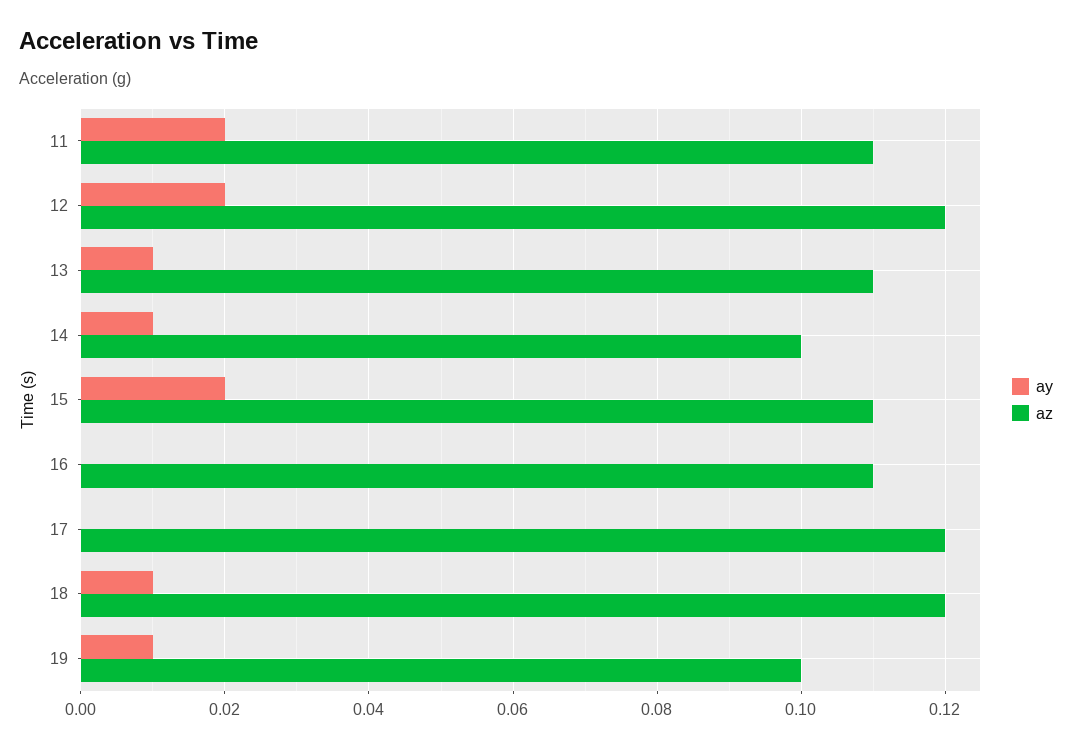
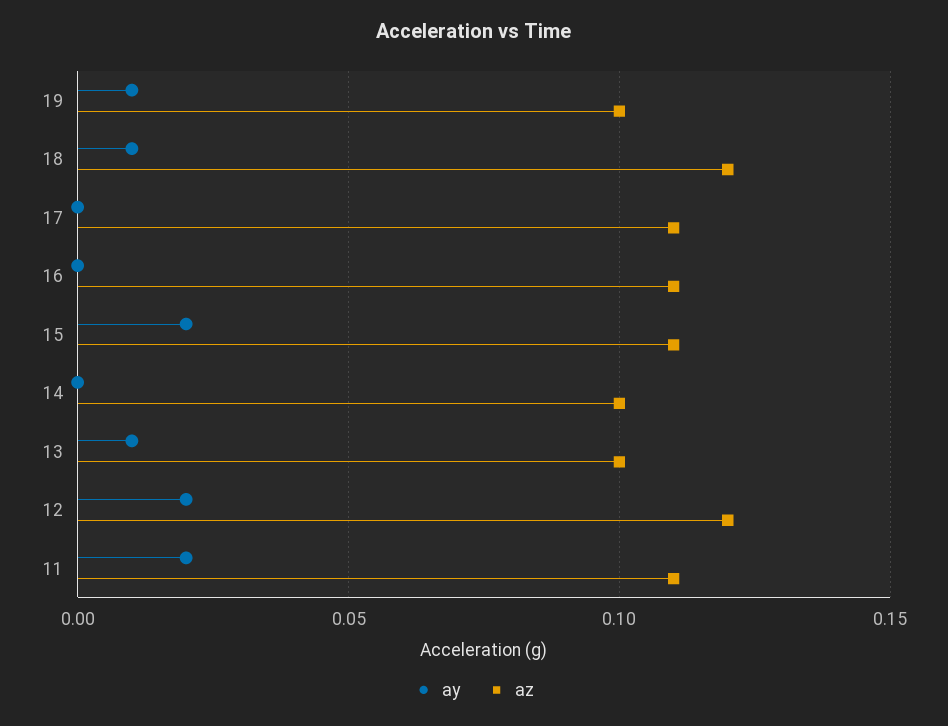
az, 13: 0.11 -> 0.1
ay, 14: 0.01 -> 0
az, 17: 0.12 -> 0.11

